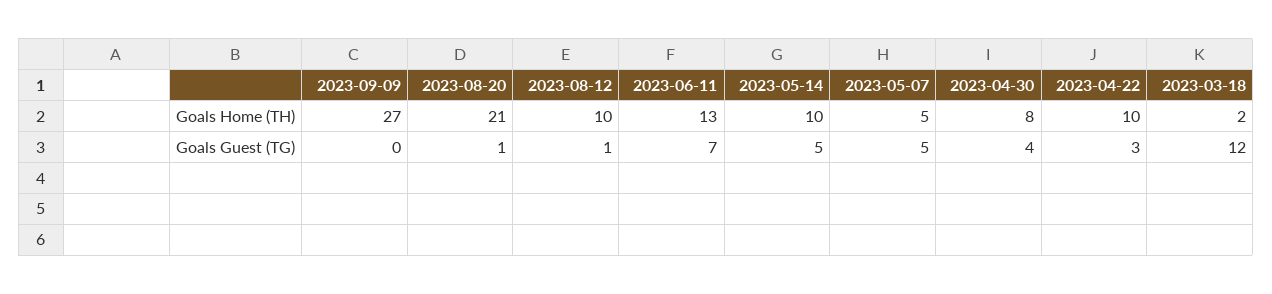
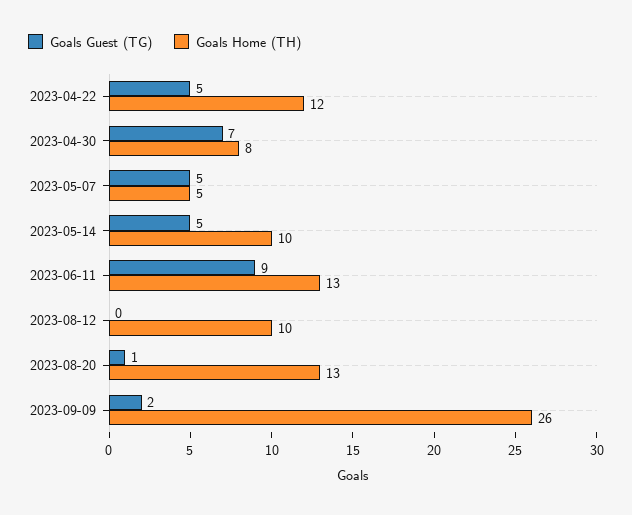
Goals Home (TH), 2023-09-09: 27 -> 26
Goals Home (TH), 2023-08-20: 21 -> 13
Goals Home (TH), 2023-04-22: 10 -> 12
Goals Home (TH), 2023-03-18: 2 -> none
Goals Guest (TG), 2023-09-09: 0 -> 2
Goals Guest (TG), 2023-08-12: 1 -> 0
Goals Guest (TG), 2023-06-11: 7 -> 9
Goals Guest (TG), 2023-04-30: 4 -> 7
Goals Guest (TG), 2023-04-22: 3 -> 5
Goals Guest (TG), 2023-03-18: 12 -> none

